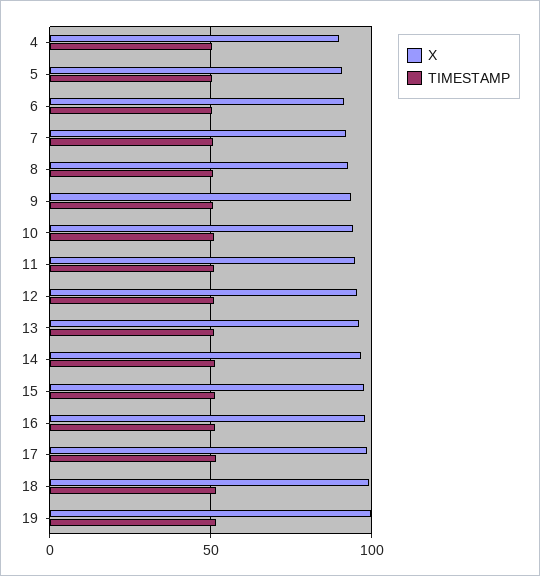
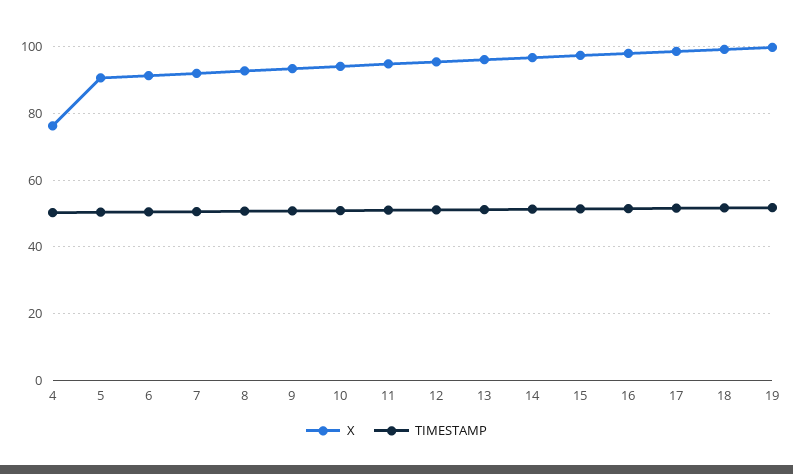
X, 4: 90 -> 76

